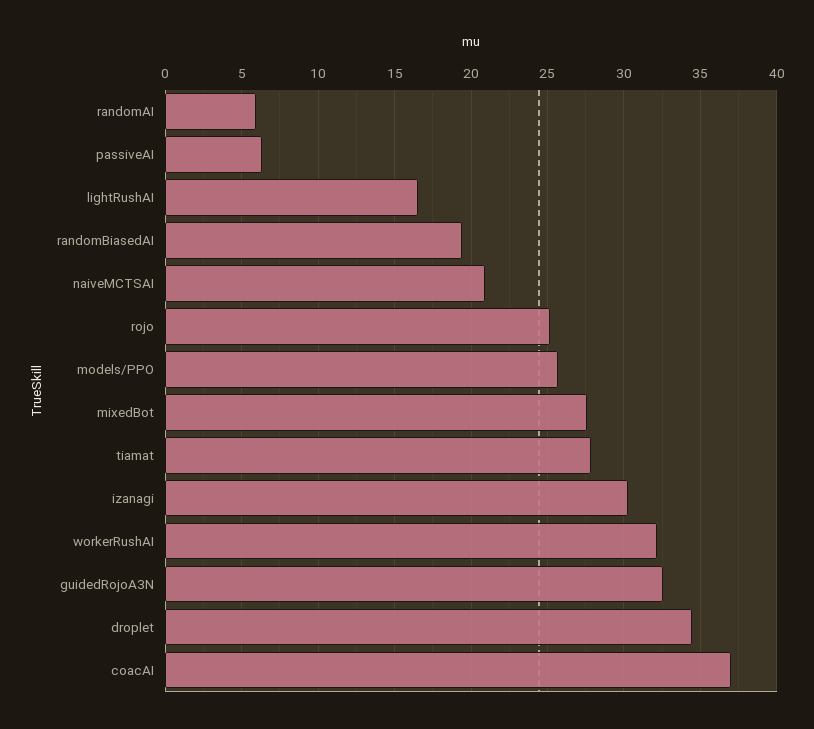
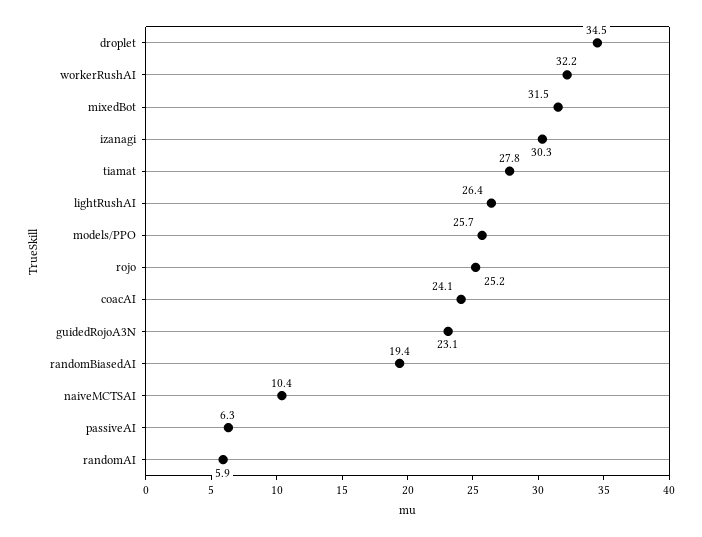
lightRushAI: 16.5 -> 26.4
naiveMCTSAI: 21 -> 10.4
mixedBot: 27.5 -> 31.5
guidedRojoA3N: 32.5 -> 23.1
coacAI: 37 -> 24.1

